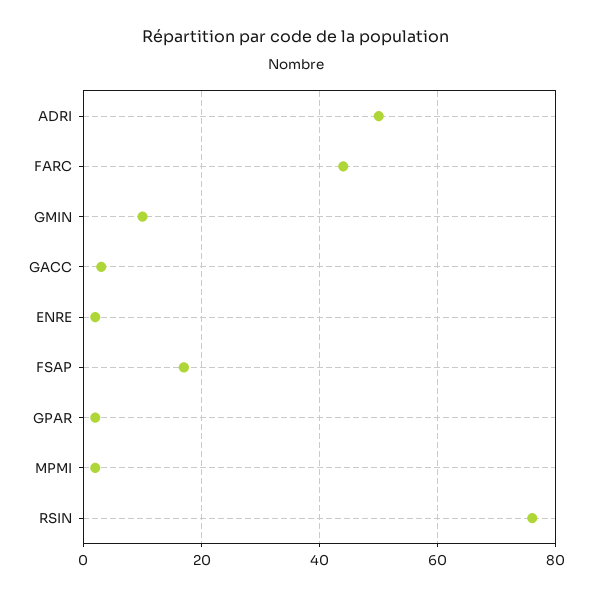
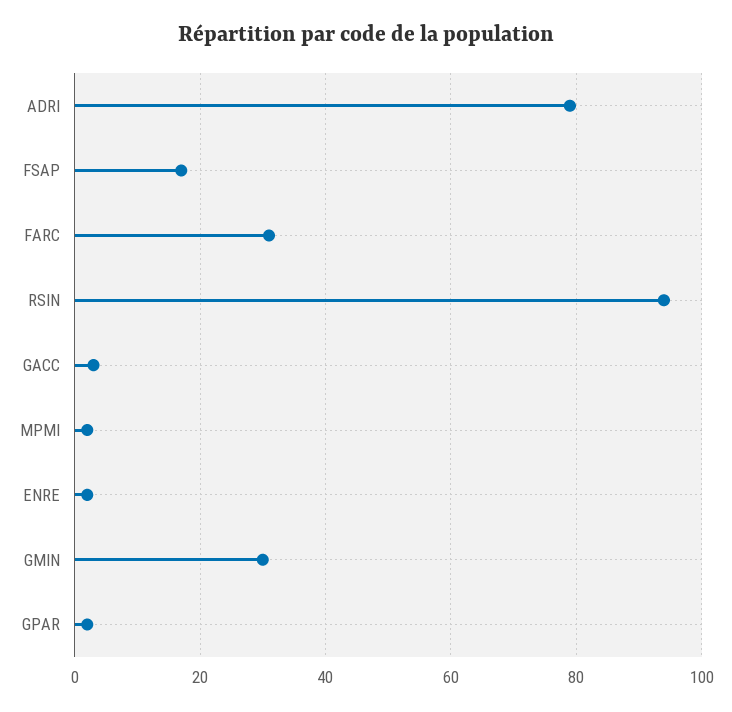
ADRI: 50 -> 80
FARC: 45 -> 30
GMIN: 10 -> 30
RSIN: 75 -> 95

